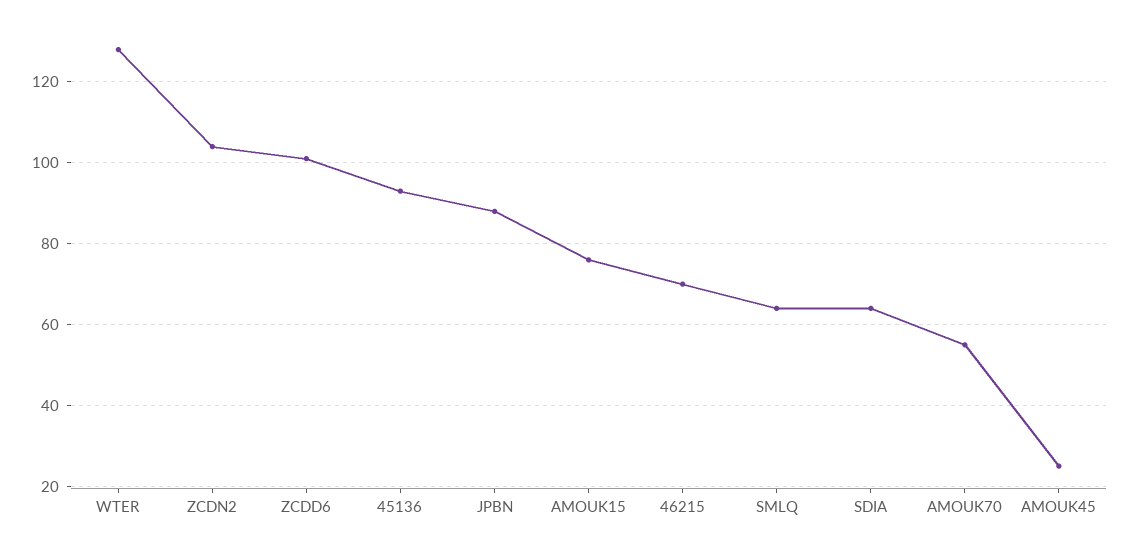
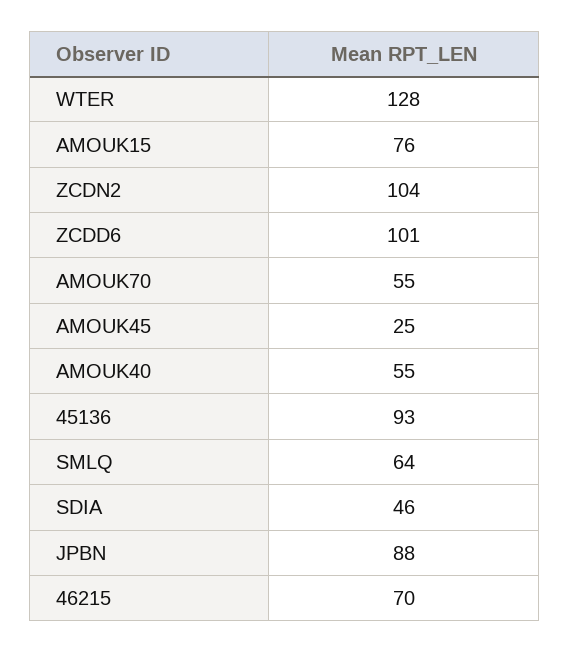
SDIA: 65 -> 46
AMOUK40: none -> 55

